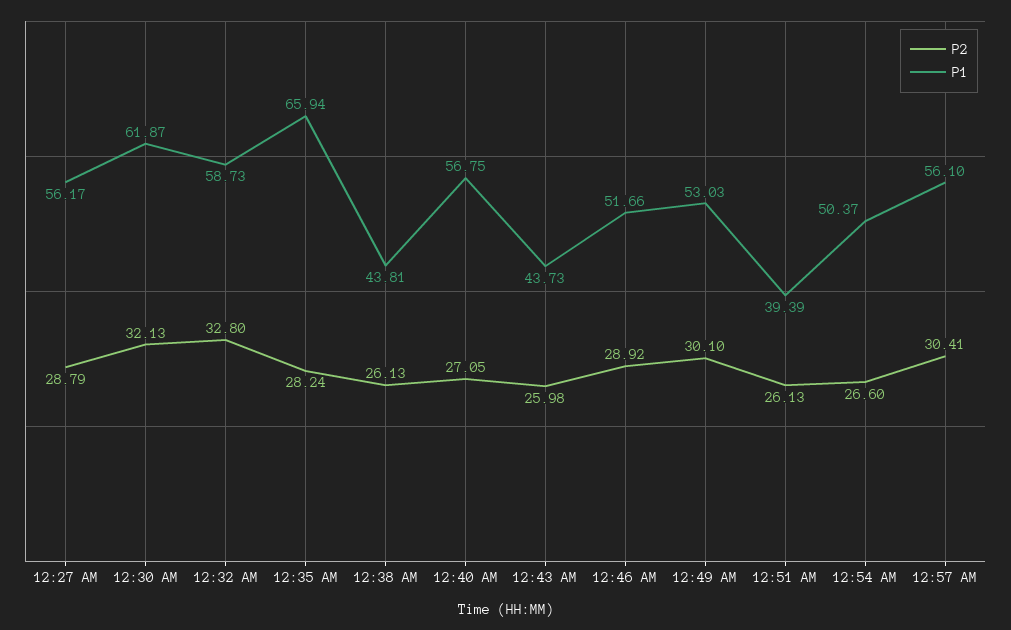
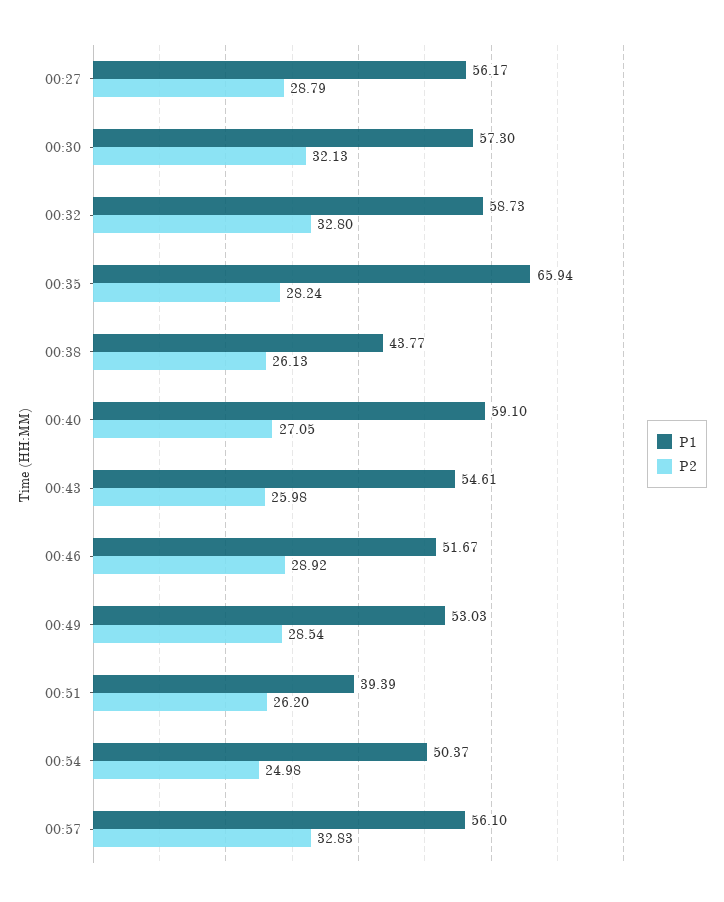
P1, 12:30 AM: 61.87 -> 57.3
P1, 12:38 AM: 43.81 -> 43.77
P1, 12:40 AM: 56.75 -> 59.1
P1, 12:43 AM: 43.73 -> 54.61
P1, 12:46 AM: 51.66 -> 51.67
P2, 12:49 AM: 30.1 -> 28.54
P2, 12:51 AM: 26.13 -> 26.2
P2, 12:54 AM: 26.6 -> 24.98
P2, 12:57 AM: 30.41 -> 32.83

